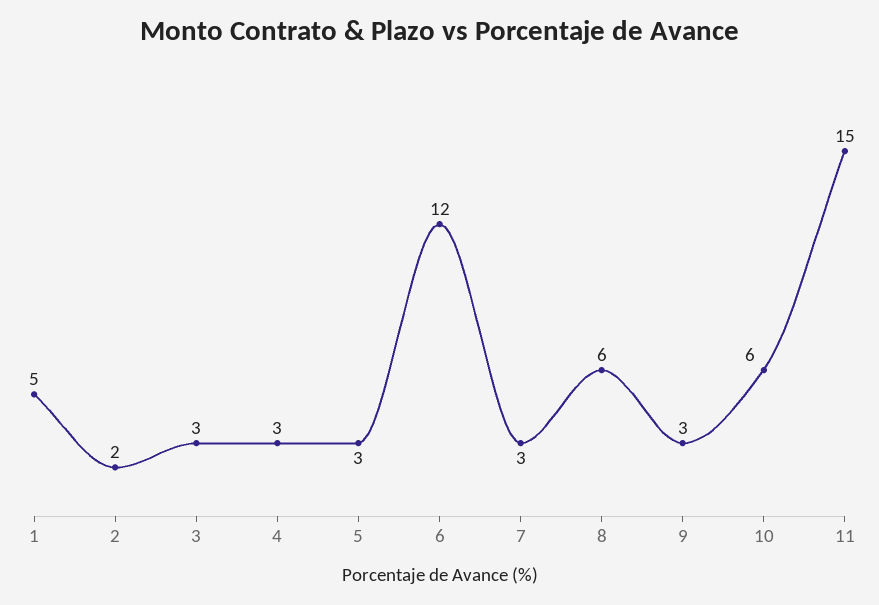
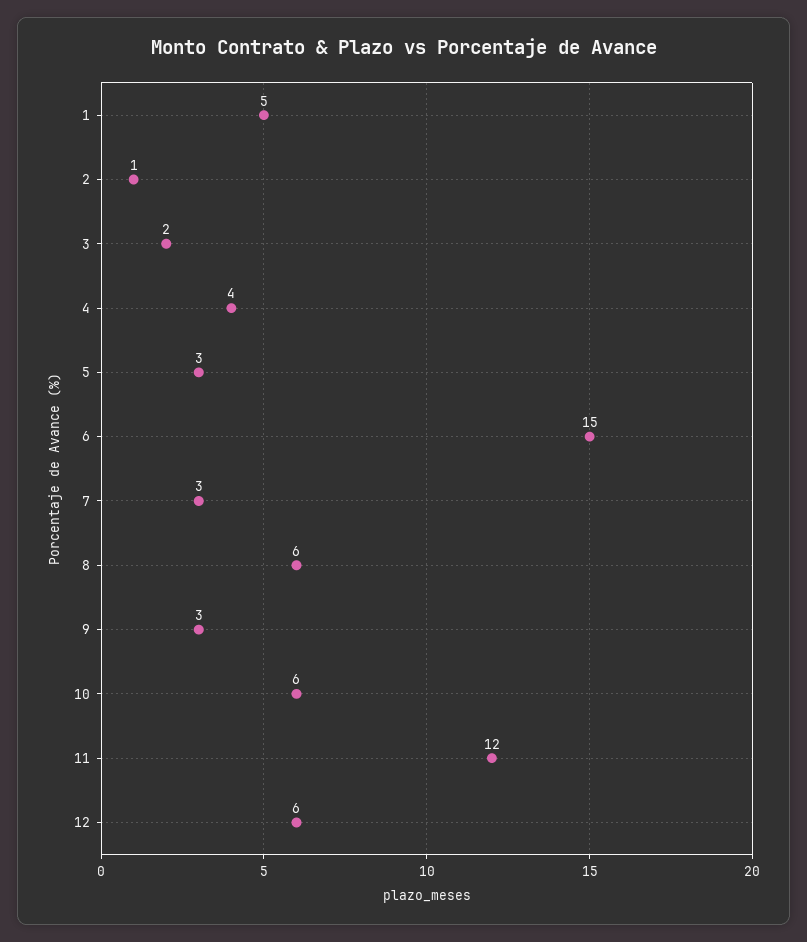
2: 2 -> 1
3: 3 -> 2
4: 3 -> 4
6: 12 -> 15
11: 15 -> 12
12: none -> 6

